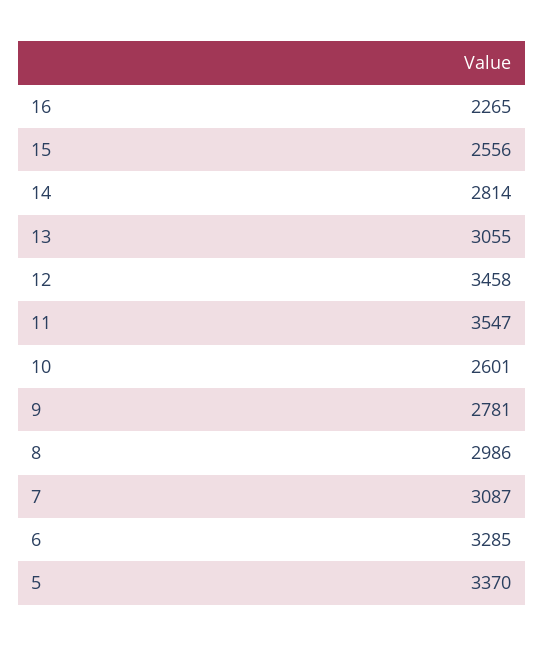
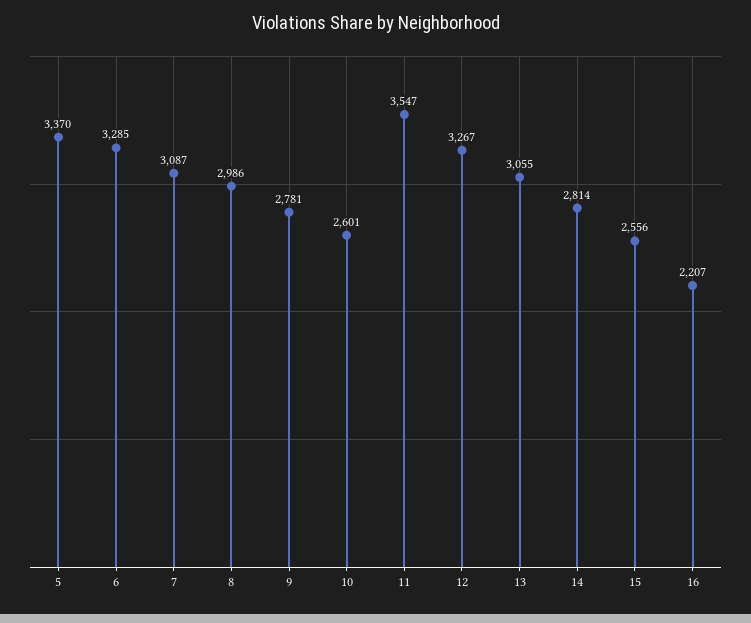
16: 2265 -> 2207
12: 3458 -> 3267

